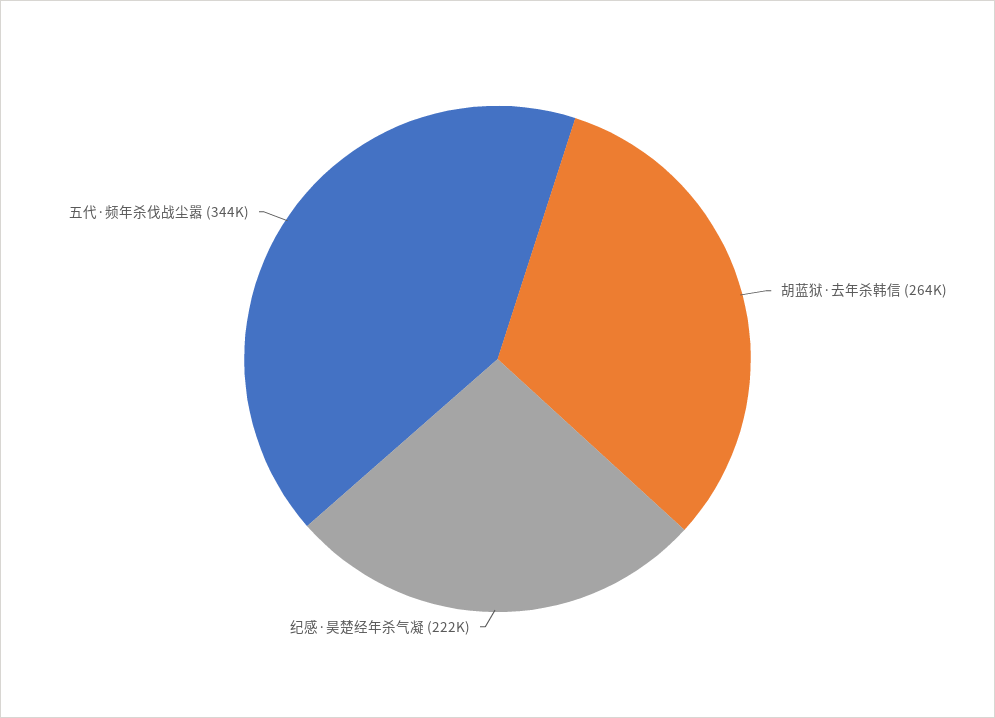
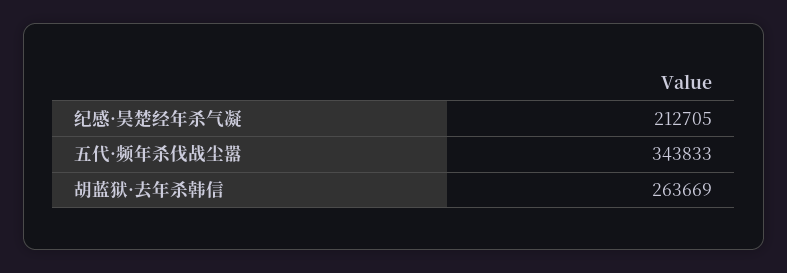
纪感·昊楚经年杀气凝: 222000 -> 212705

